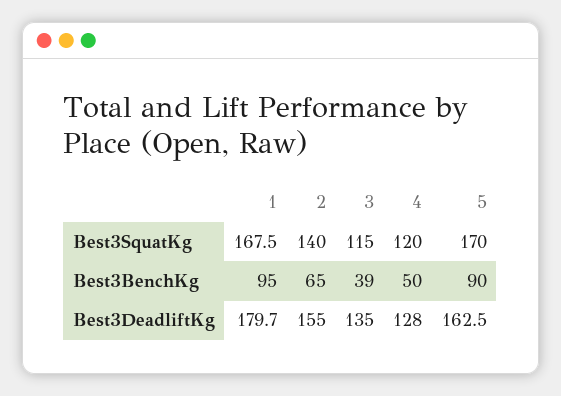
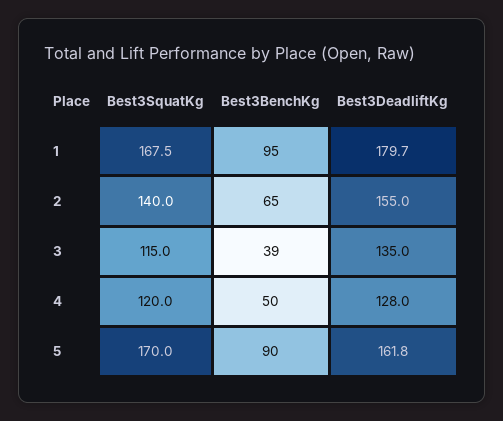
5, Best3DeadliftKg: 162.5 -> 161.8

